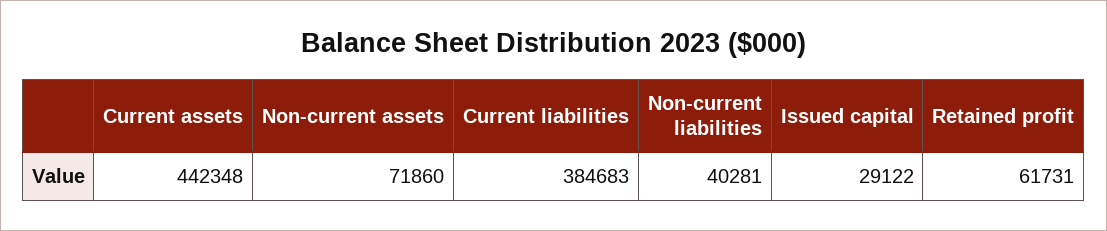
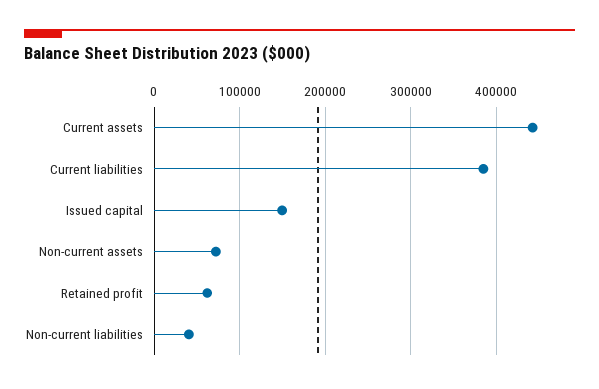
Issued capital: 29122 -> 150000

